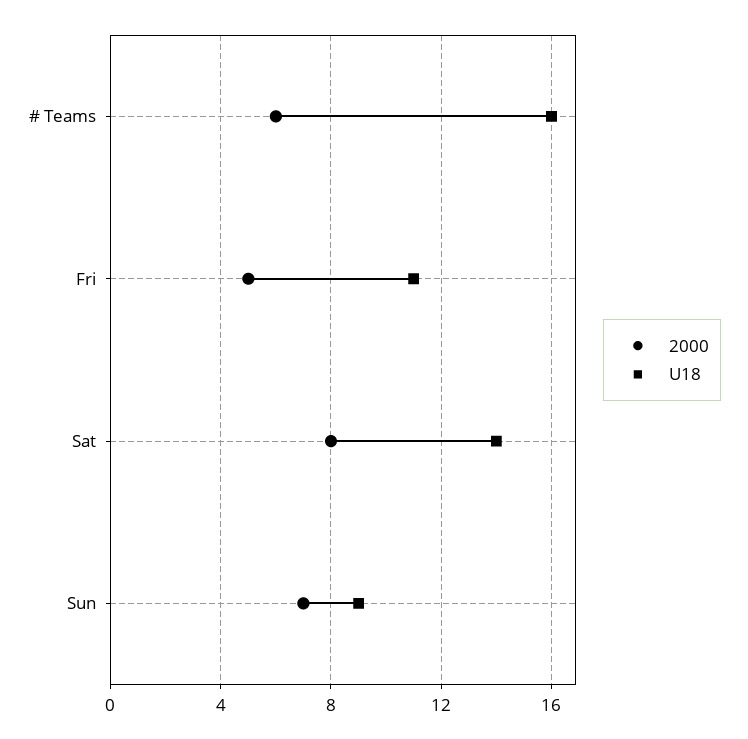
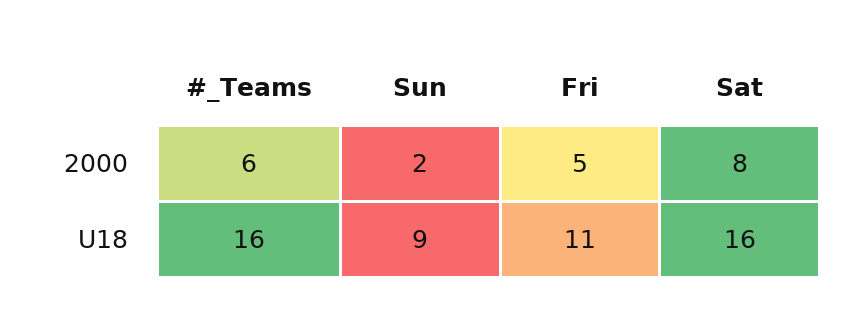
U18, Sat: 14 -> 16
2000, Sun: 7 -> 2

